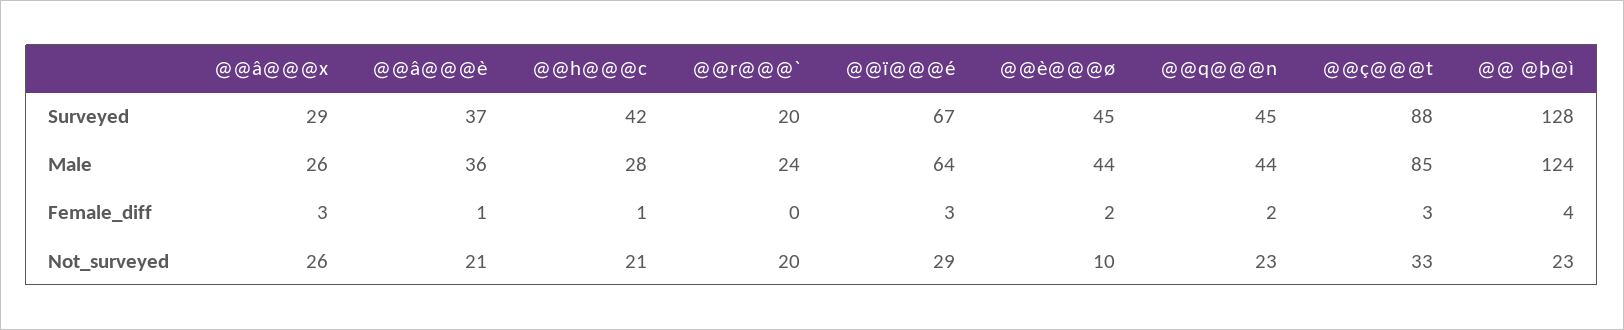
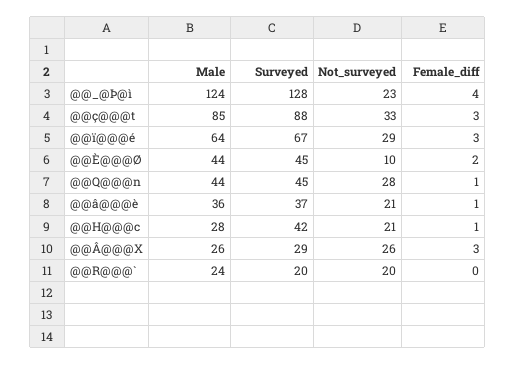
@@q@@@n, Female_diff: 2 -> 1
@@q@@@n, Not_surveyed: 23 -> 28

